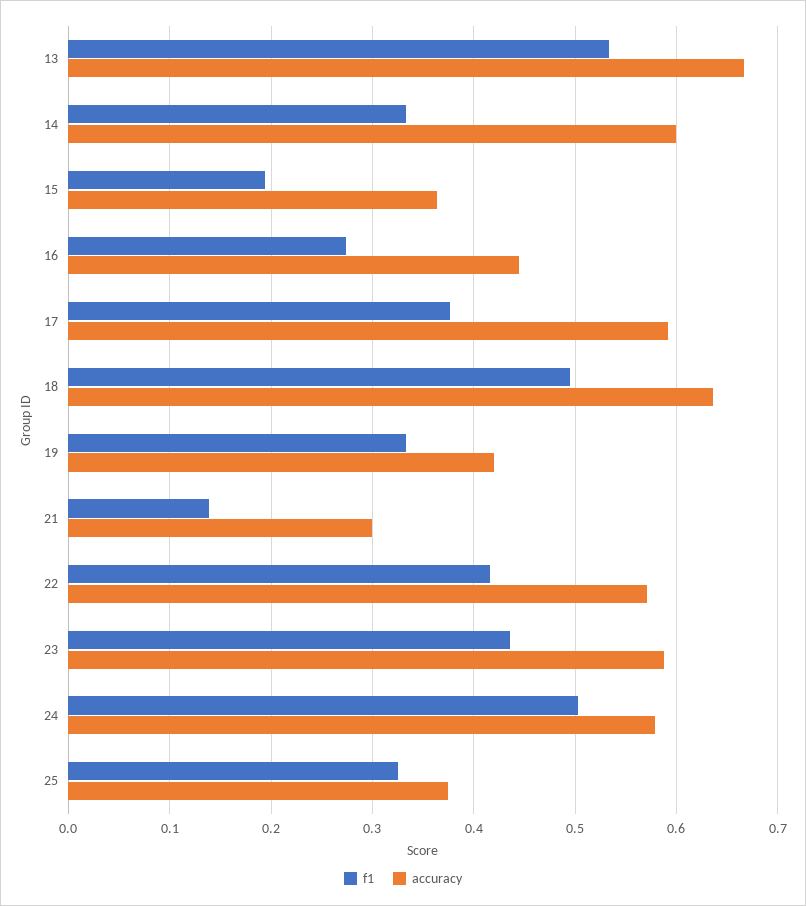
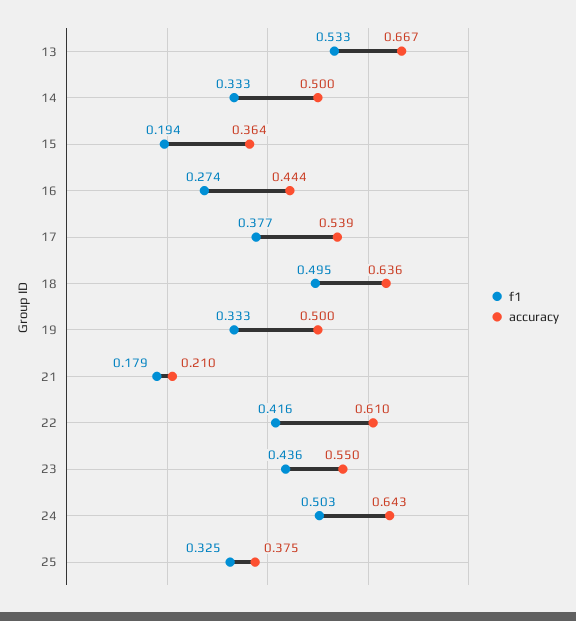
accuracy, 14: 0.6 -> 0.5
accuracy, 17: 0.59 -> 0.539
accuracy, 19: 0.42 -> 0.5
f1, 21: 0.14 -> 0.179
accuracy, 21: 0.3 -> 0.21
accuracy, 22: 0.57 -> 0.61
accuracy, 23: 0.59 -> 0.55
accuracy, 24: 0.58 -> 0.643

